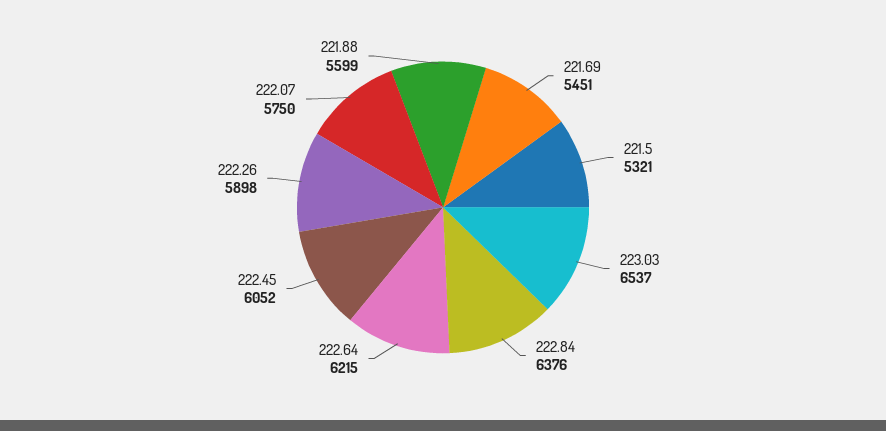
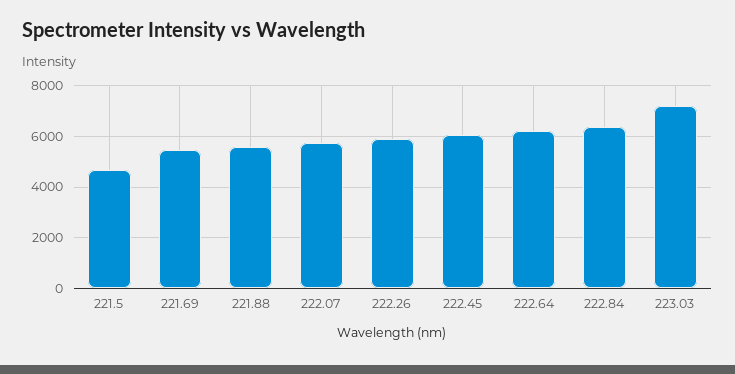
221.5: 5321 -> 4750
223.03: 6537 -> 7250

